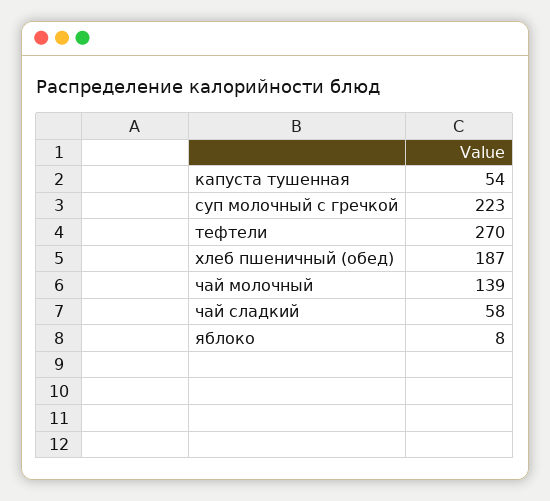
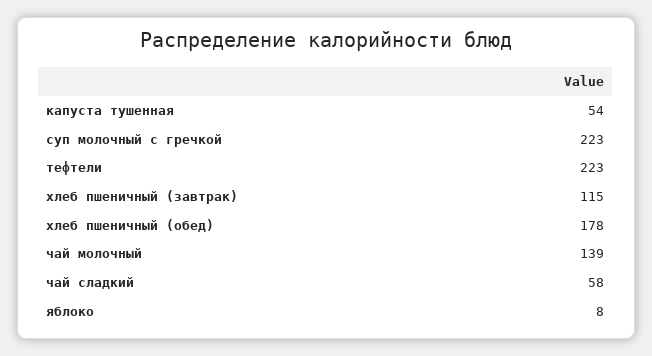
тефтели: 270 -> 223
хлеб пшеничный (обед): 187 -> 178
хлеб пшеничный (завтрак): none -> 115

